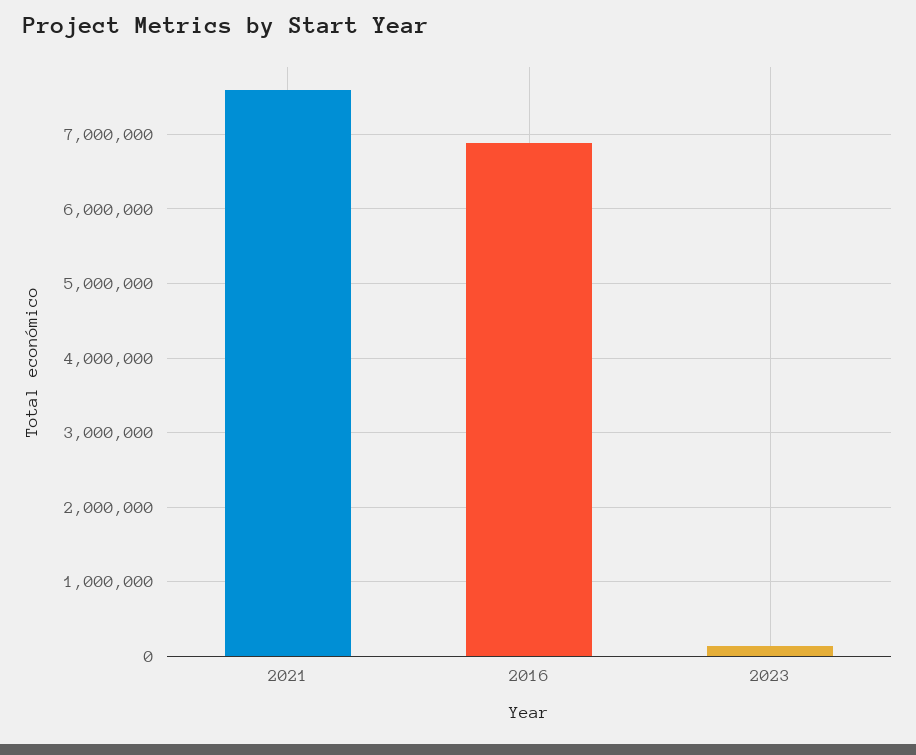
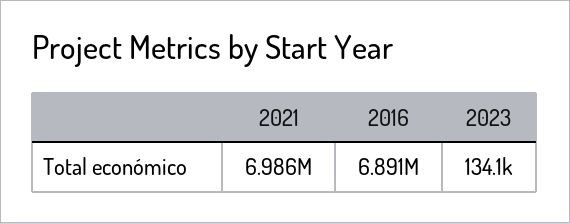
2021: 7600000 -> 6986000

